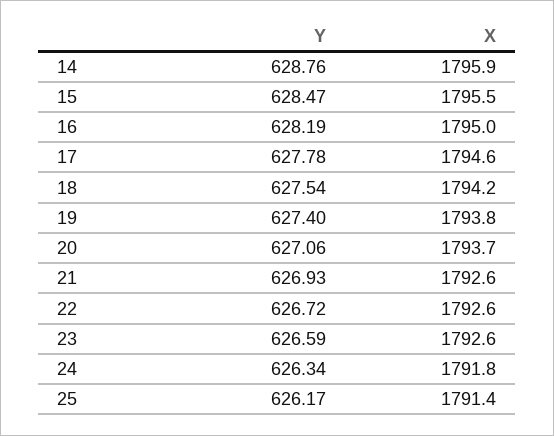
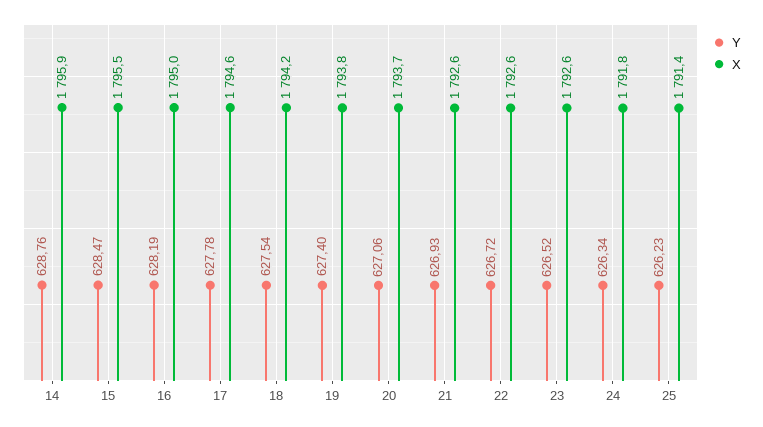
Y, 23: 626.59 -> 626.52
Y, 25: 626.17 -> 626.23

